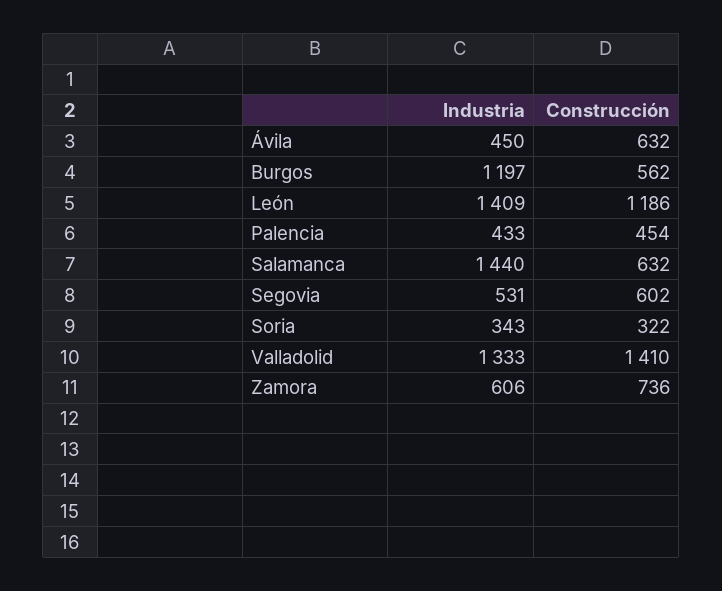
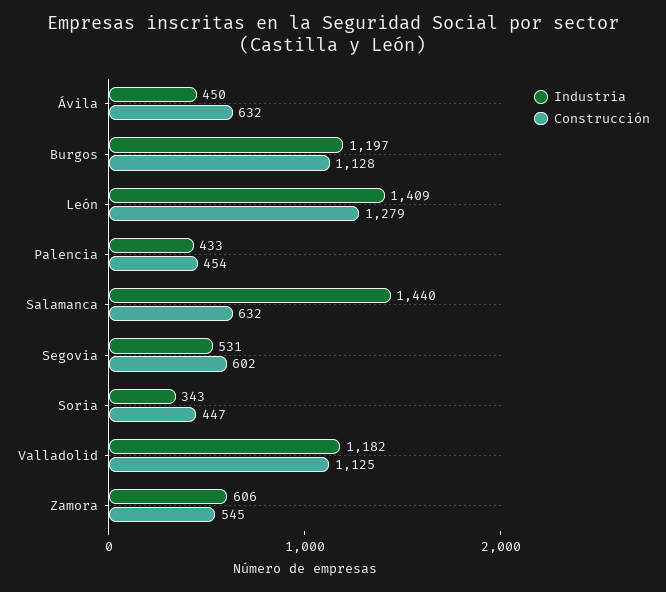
Construcción, Burgos: 562 -> 1128
Construcción, León: 1186 -> 1279
Construcción, Soria: 322 -> 447
Industria, Valladolid: 1333 -> 1182
Construcción, Valladolid: 1410 -> 1125
Construcción, Zamora: 736 -> 545

